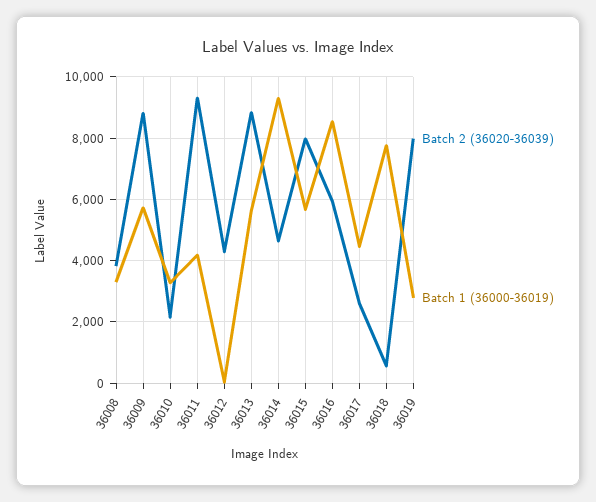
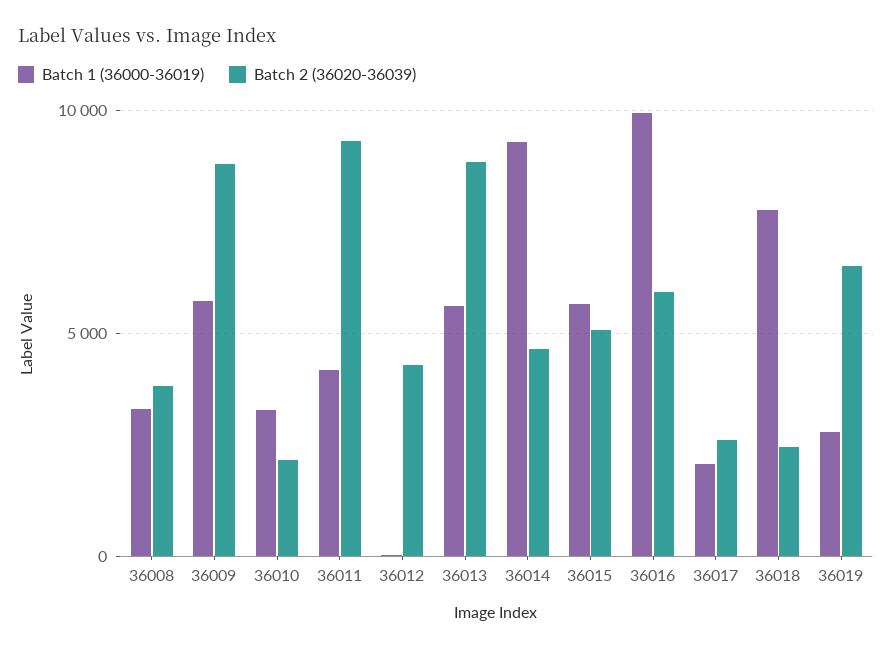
Batch 2 (36020-36039), 36015: 8000 -> 5000
Batch 1 (36000-36019), 36016: 8600 -> 10000
Batch 1 (36000-36019), 36017: 4400 -> 2000
Batch 2 (36020-36039), 36018: 600 -> 2500
Batch 2 (36020-36039), 36019: 8000 -> 6500

